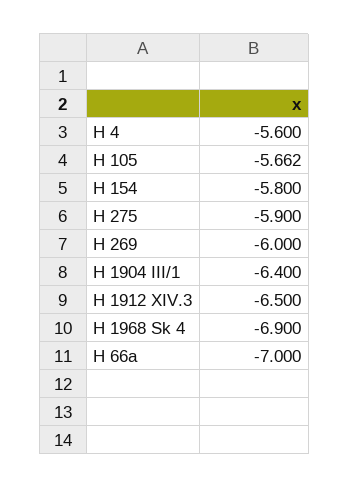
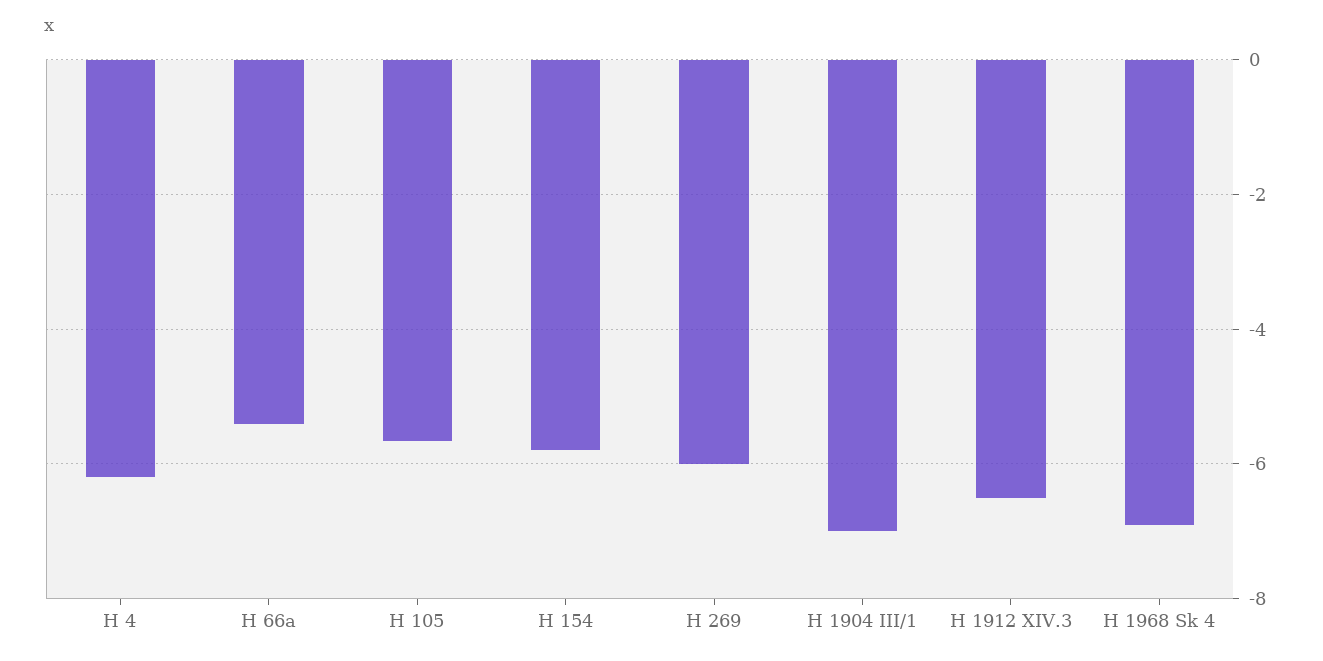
H 4: -5.6 -> -6.2
H 275: -5.9 -> none
H 1904 III/1: -6.4 -> -7
H 66a: -7 -> -5.4

